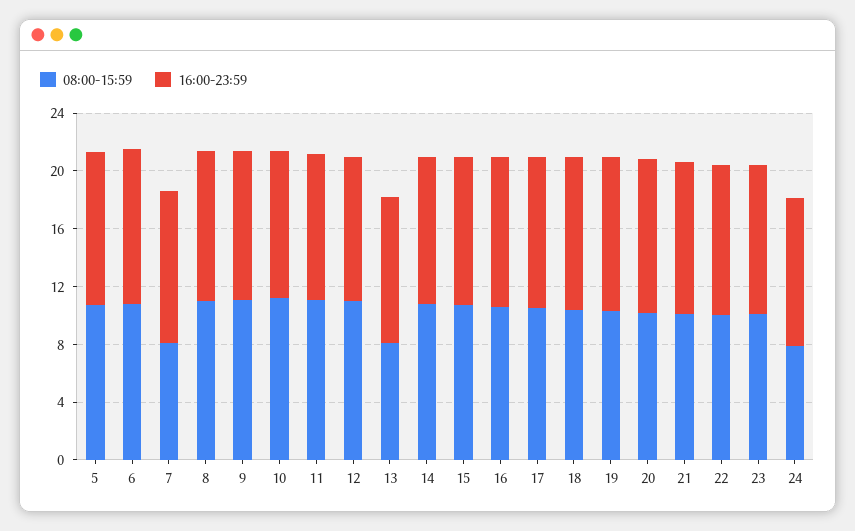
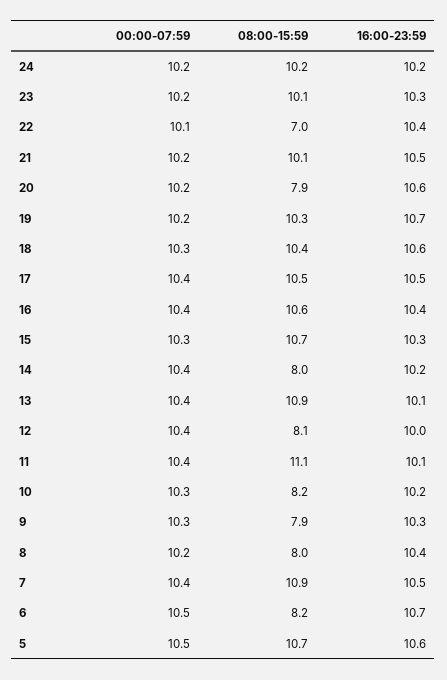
08:00-15:59, 6: 11 -> 8.2
08:00-15:59, 7: 8 -> 10.9
08:00-15:59, 8: 11 -> 8
08:00-15:59, 9: 11 -> 7.9
08:00-15:59, 10: 11 -> 8.2
08:00-15:59, 12: 11 -> 8.1
08:00-15:59, 13: 8 -> 10.9
08:00-15:59, 14: 11 -> 8
08:00-15:59, 20: 10 -> 7.9
08:00-15:59, 22: 10 -> 7
08:00-15:59, 24: 8 -> 10.2
00:00-07:59, 24: none -> 10.2
00:00-07:59, 23: none -> 10.2
00:00-07:59, 22: none -> 10.1
00:00-07:59, 21: none -> 10.2
00:00-07:59, 20: none -> 10.2
00:00-07:59, 19: none -> 10.2
00:00-07:59, 18: none -> 10.3
00:00-07:59, 17: none -> 10.4
00:00-07:59, 16: none -> 10.4
00:00-07:59, 15: none -> 10.3
00:00-07:59, 14: none -> 10.4
00:00-07:59, 13: none -> 10.4
00:00-07:59, 12: none -> 10.4
00:00-07:59, 11: none -> 10.4
00:00-07:59, 10: none -> 10.3
00:00-07:59, 9: none -> 10.3
00:00-07:59, 8: none -> 10.2
00:00-07:59, 7: none -> 10.4
00:00-07:59, 6: none -> 10.5
00:00-07:59, 5: none -> 10.5

